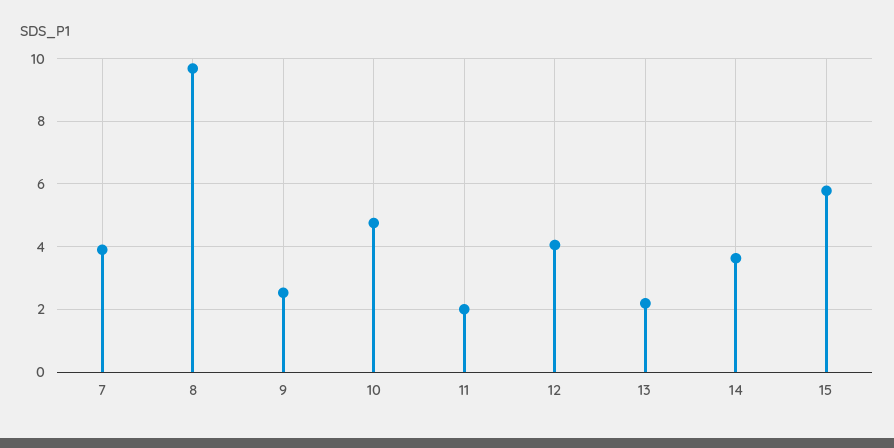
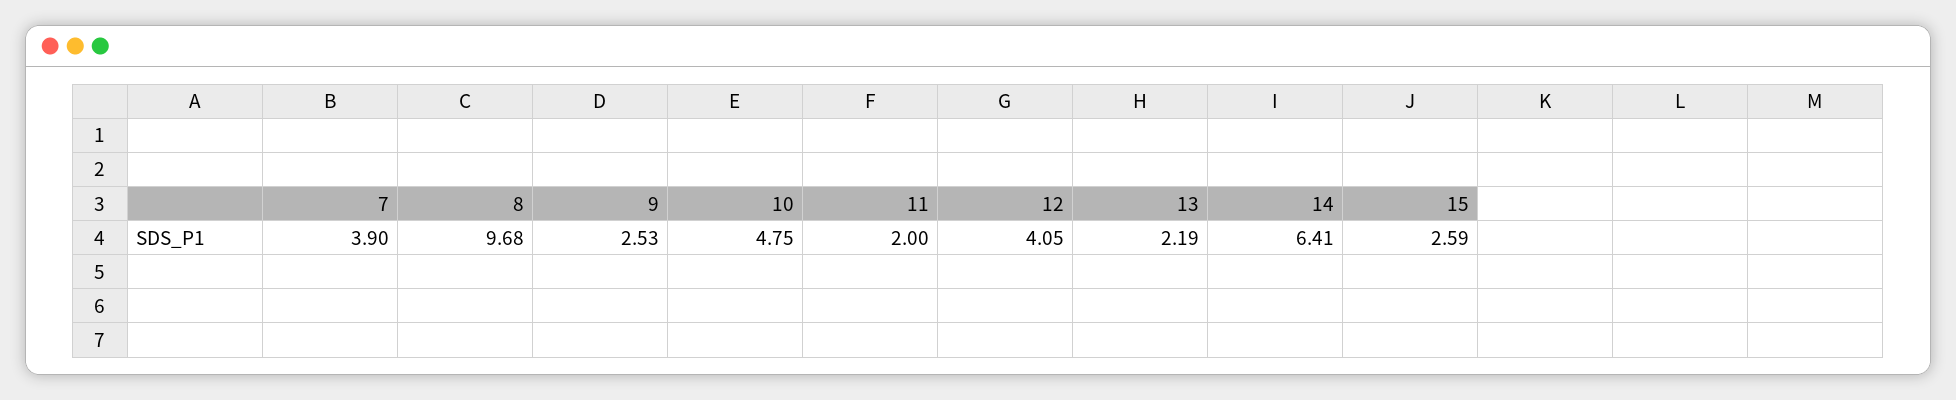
14: 3.6 -> 6.41
15: 5.8 -> 2.59

